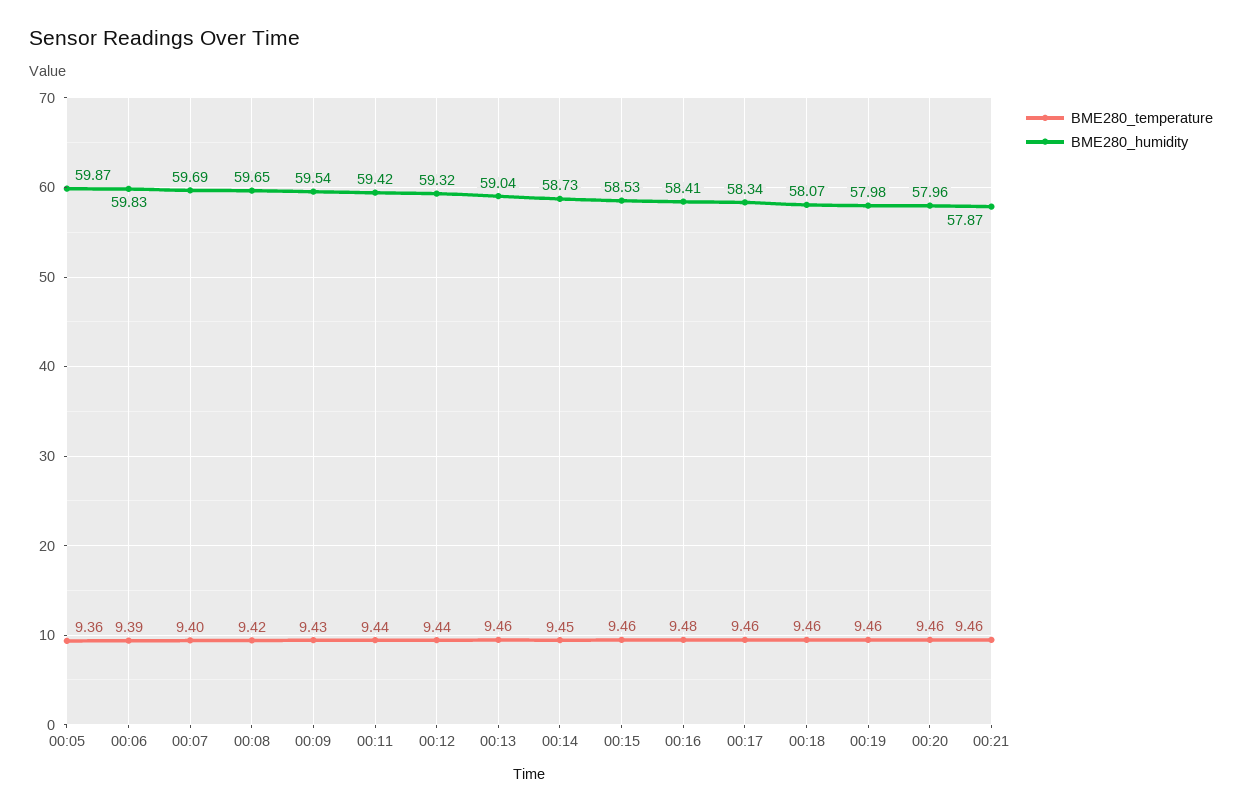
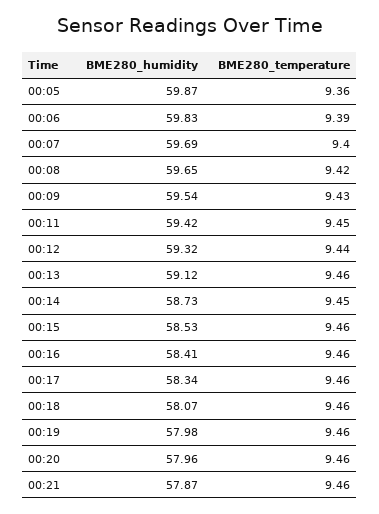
BME280_temperature, 00:11: 9.44 -> 9.45
BME280_humidity, 00:13: 59.04 -> 59.12
BME280_temperature, 00:16: 9.48 -> 9.46

